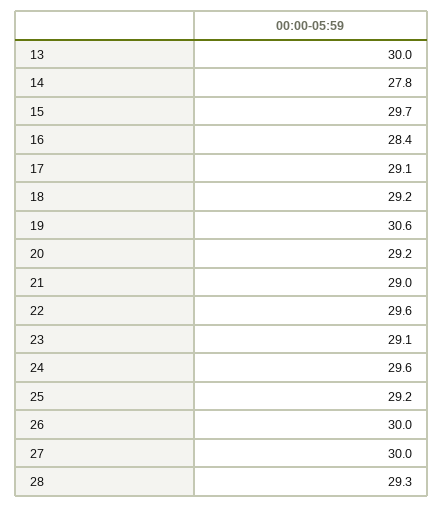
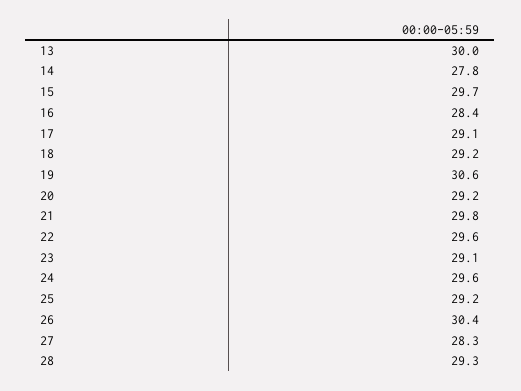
21: 29 -> 29.8
26: 30 -> 30.4
27: 30 -> 28.3

